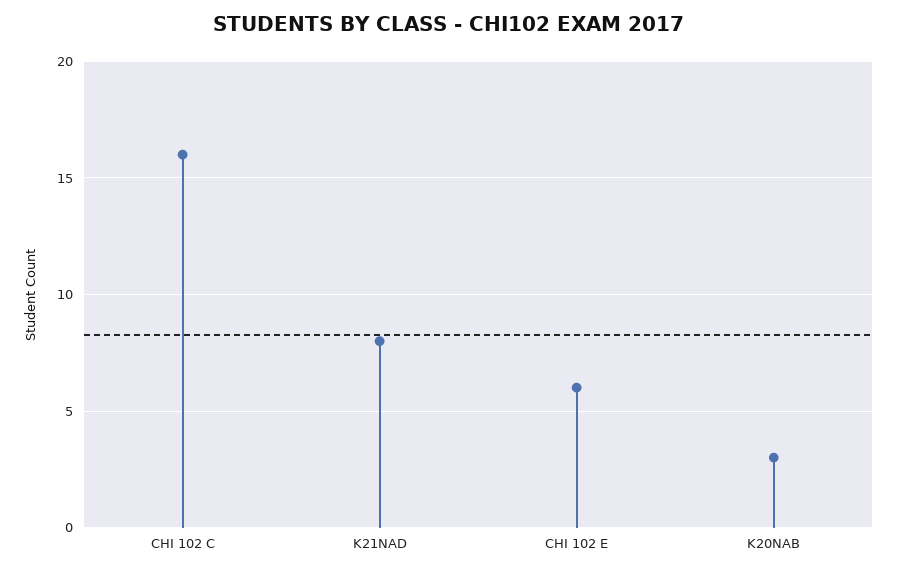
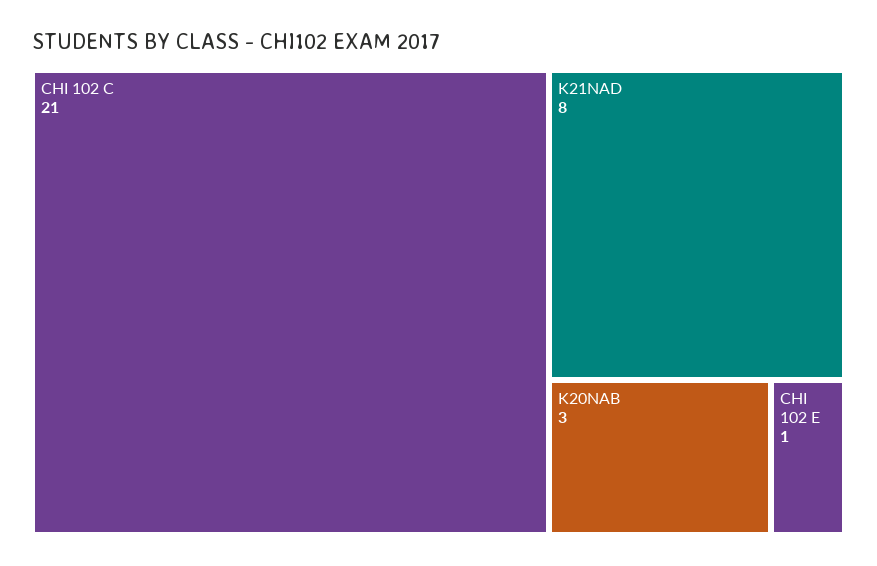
CHI 102 C: 16 -> 21
CHI 102 E: 6 -> 1

